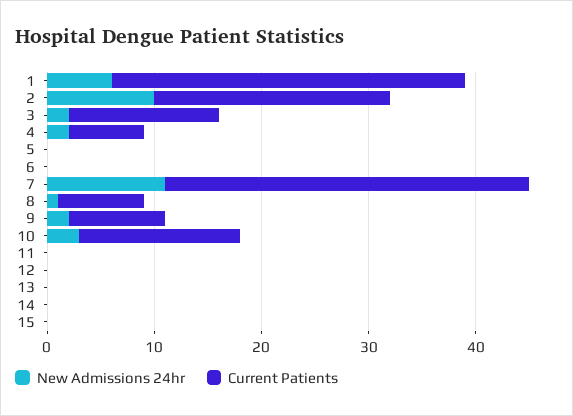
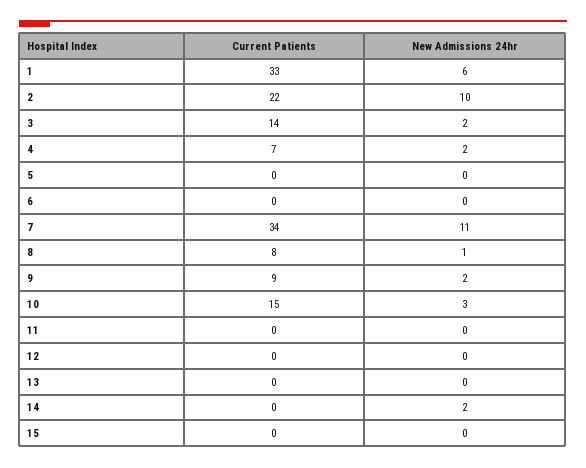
New Admissions 24hr, 14: 0 -> 2

